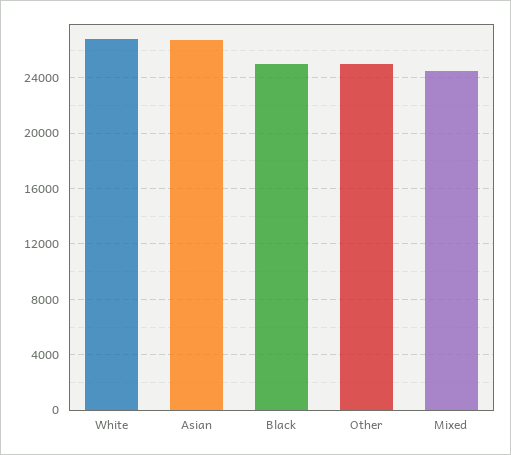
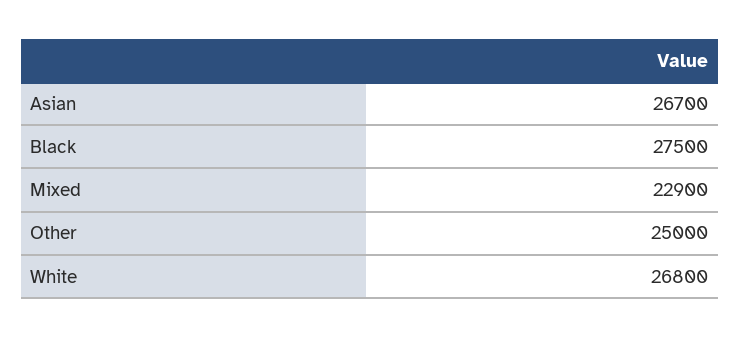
Black: 25000 -> 27500
Mixed: 24500 -> 22900

